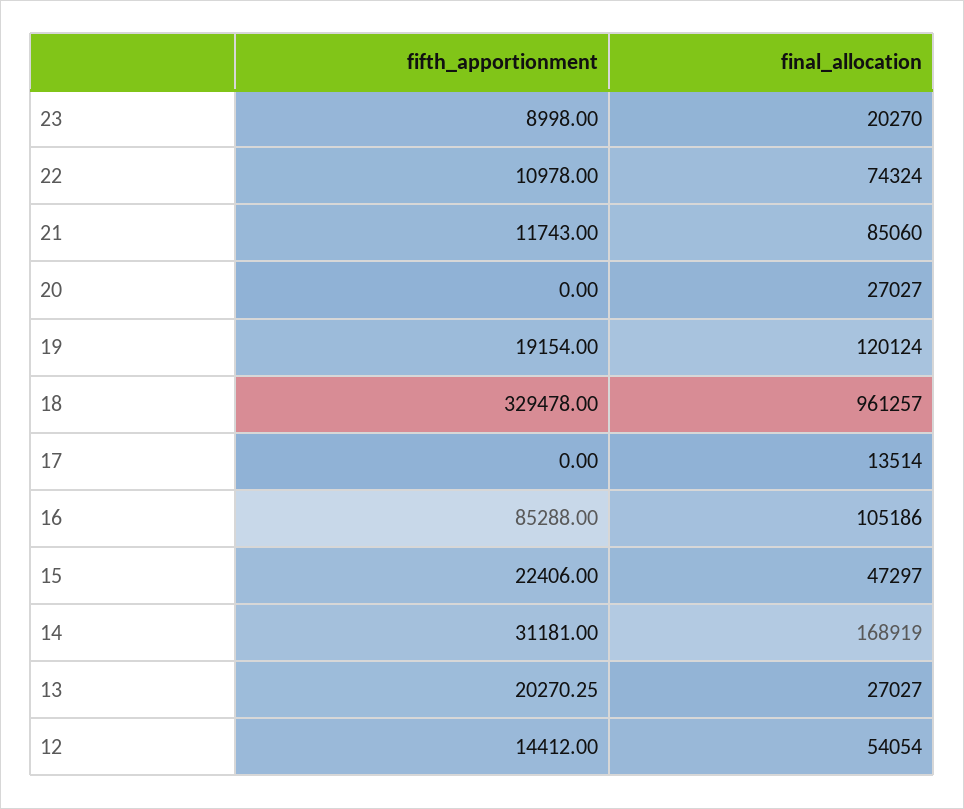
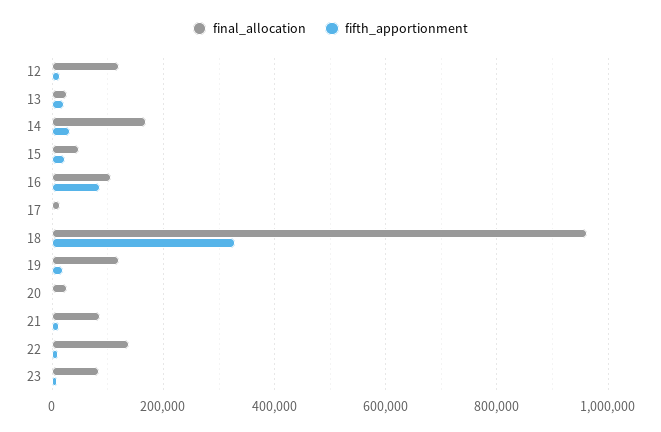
final_allocation, 23: 20270 -> 80000
final_allocation, 22: 74324 -> 140000
final_allocation, 12: 54054 -> 120000

